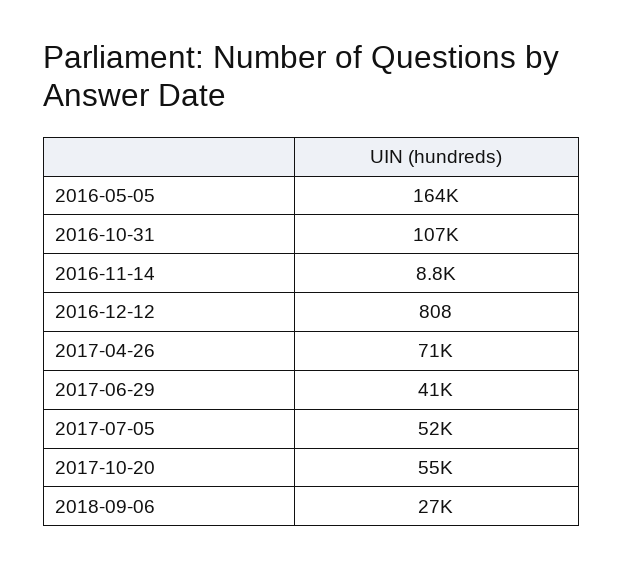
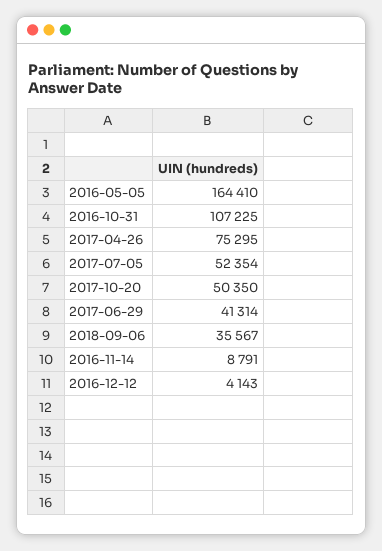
2016-12-12: 808 -> 4143
2017-04-26: 71000 -> 75295
2017-10-20: 55000 -> 50350
2018-09-06: 27000 -> 35567

